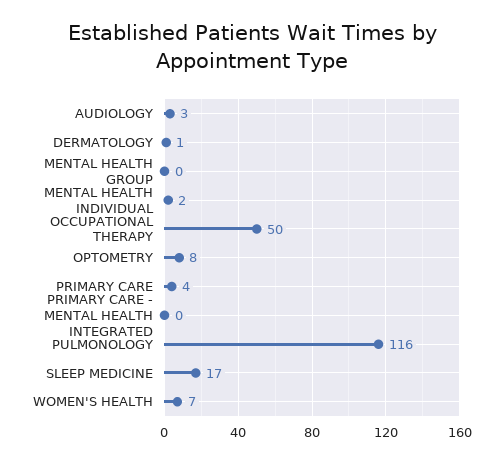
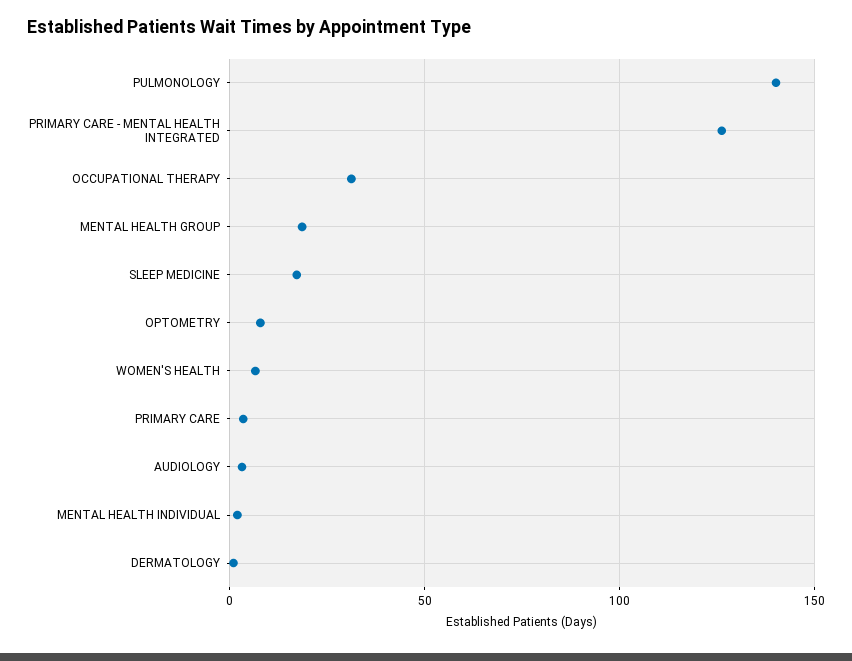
MENTAL HEALTH GROUP: 0 -> 20
OCCUPATIONAL THERAPY: 50 -> 30
PRIMARY CARE - MENTAL HEALTH INTEGRATED: 0 -> 125
PULMONOLOGY: 116 -> 140

